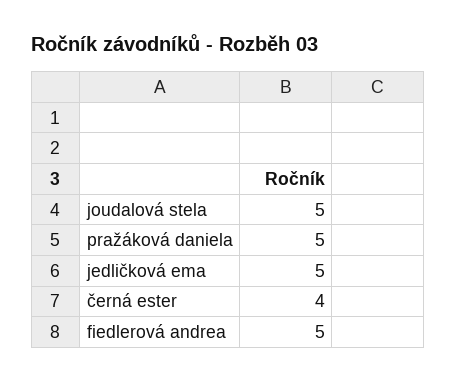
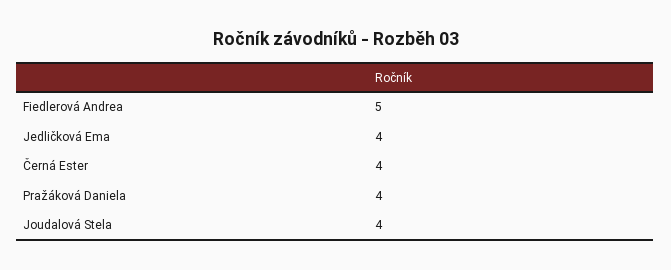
joudalová stela: 5 -> 4
pražáková daniela: 5 -> 4
jedličková ema: 5 -> 4

